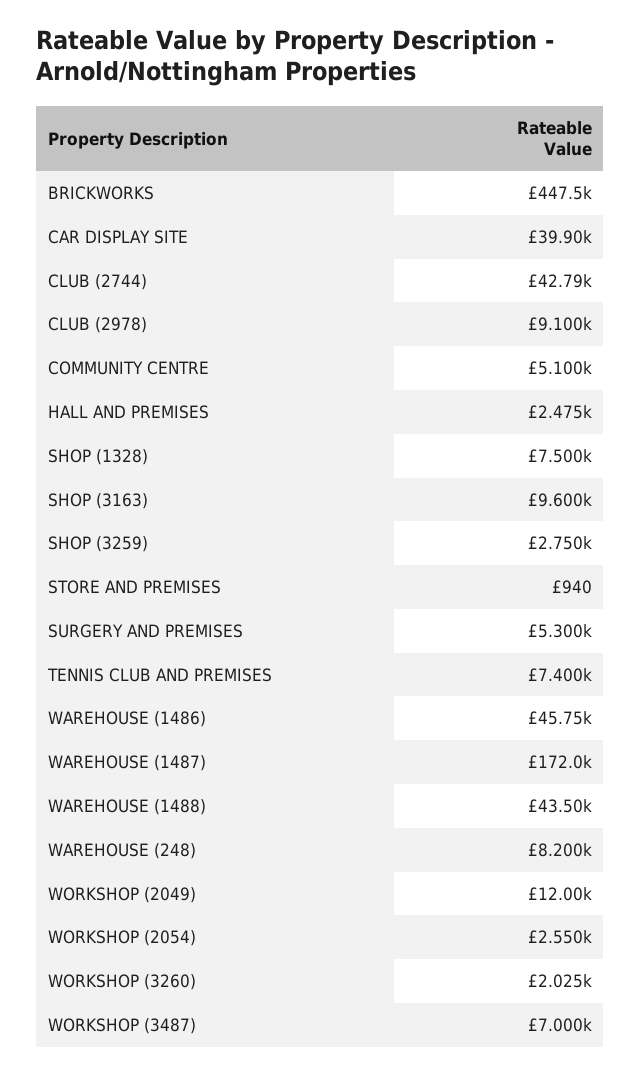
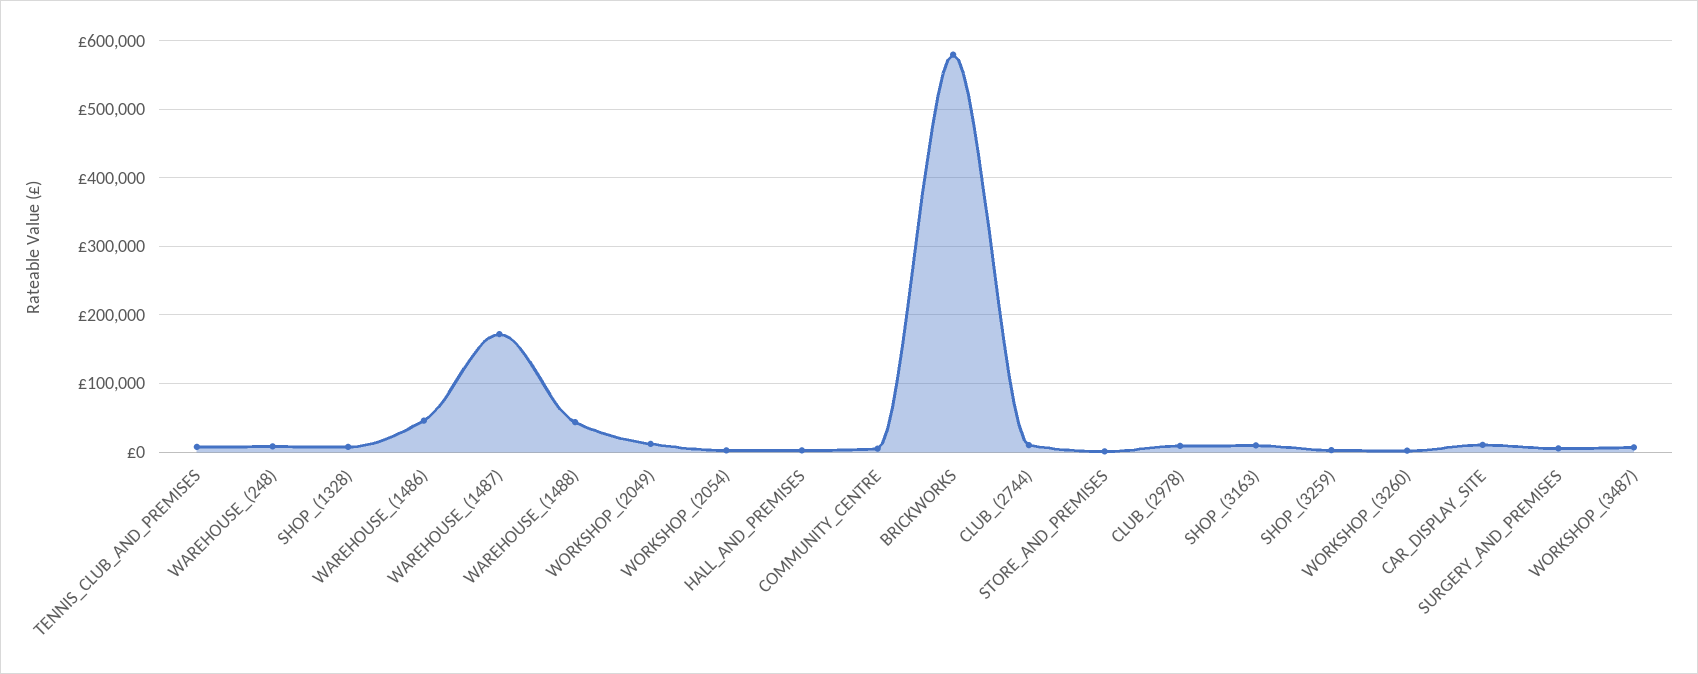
BRICKWORKS: 447500 -> 580000
CAR DISPLAY SITE: 39900 -> 10000
CLUB (2744): 42790 -> 10000

